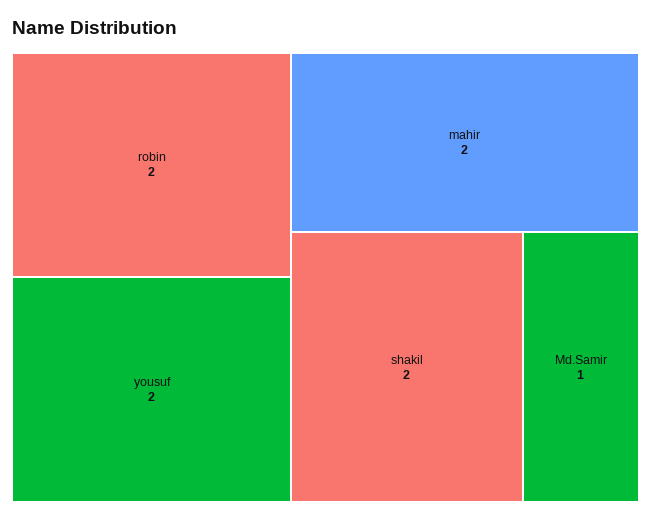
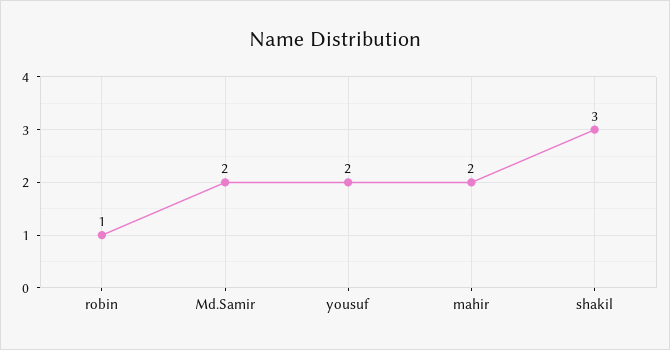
robin: 2 -> 1
shakil: 2 -> 3
Md.Samir: 1 -> 2

